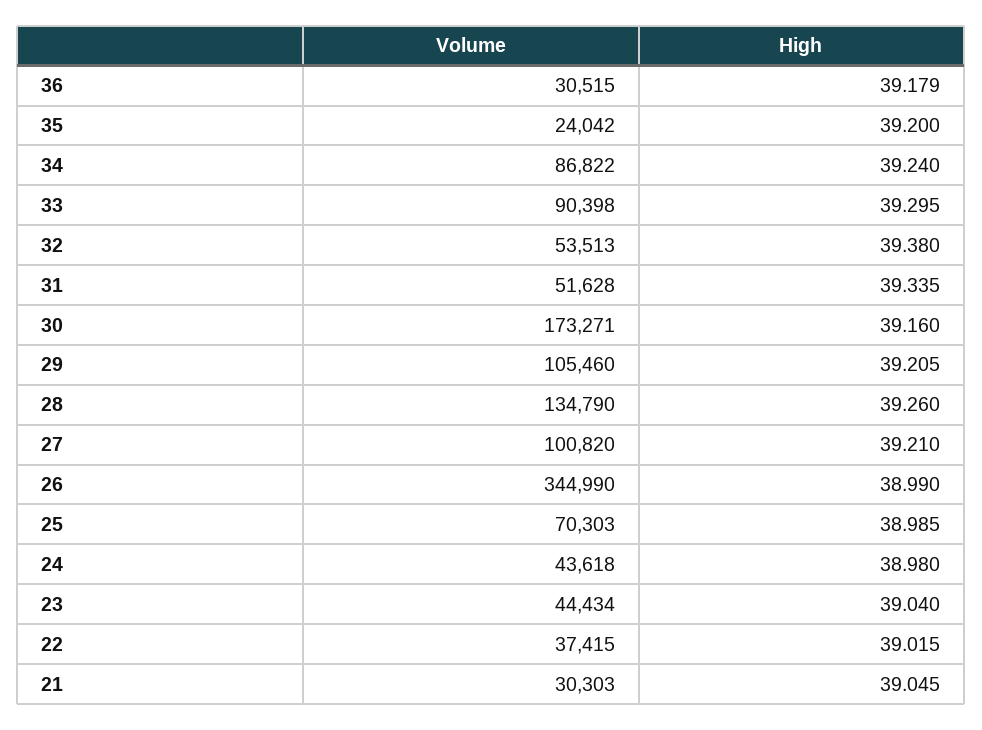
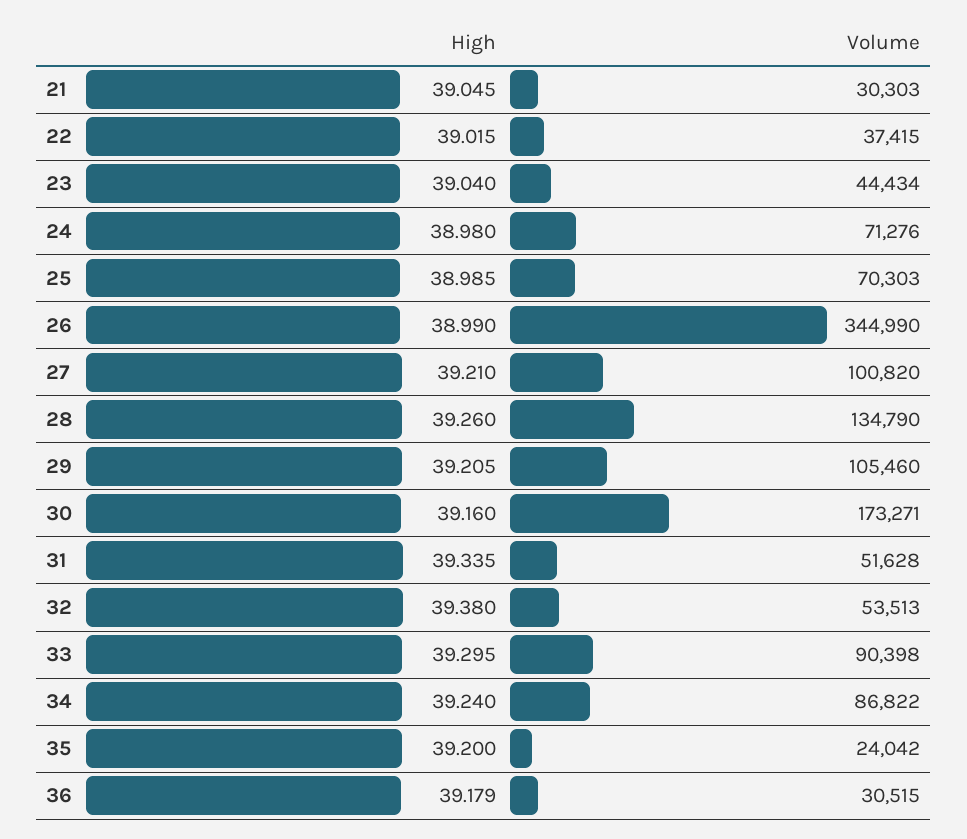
Volume, 24: 43618 -> 71276

